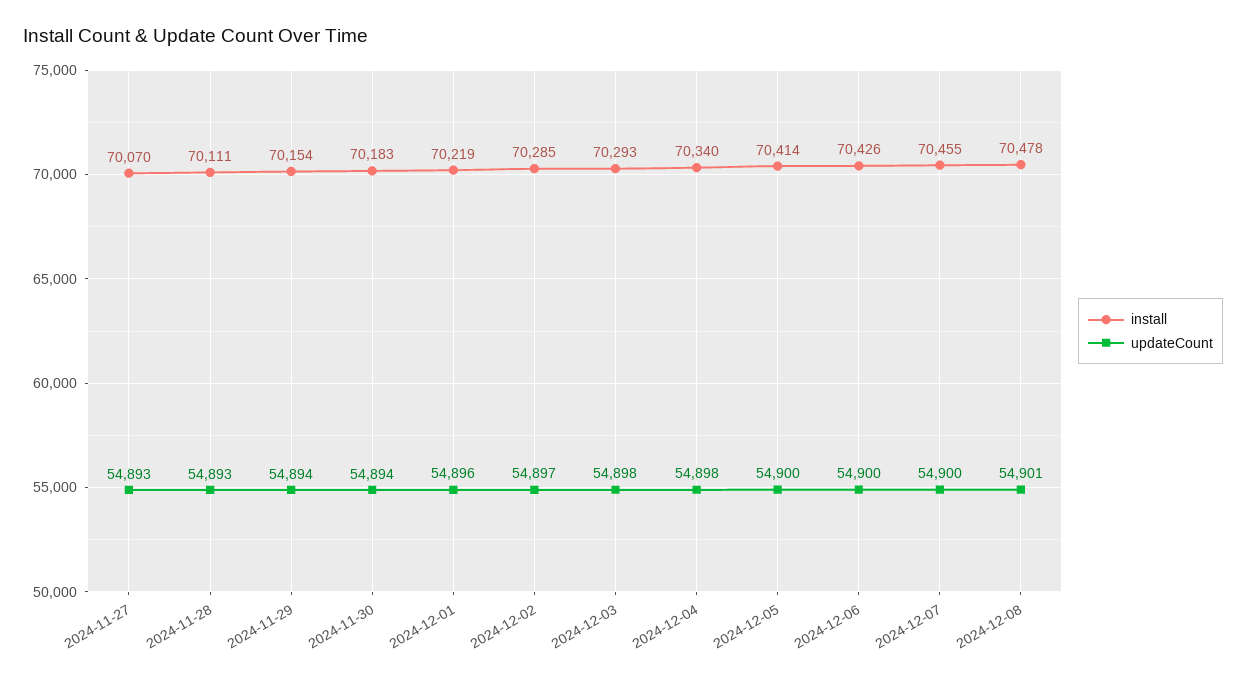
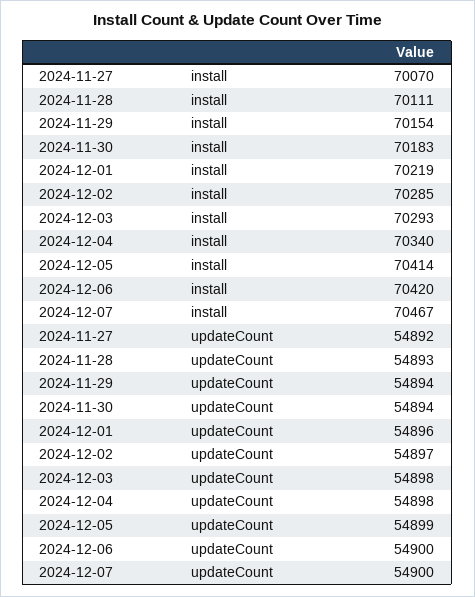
updateCount, 2024-11-27: 54893 -> 54892
updateCount, 2024-12-05: 54900 -> 54899
install, 2024-12-06: 70426 -> 70420
install, 2024-12-07: 70455 -> 70467
install, 2024-12-08: 70478 -> none
updateCount, 2024-12-08: 54901 -> none

